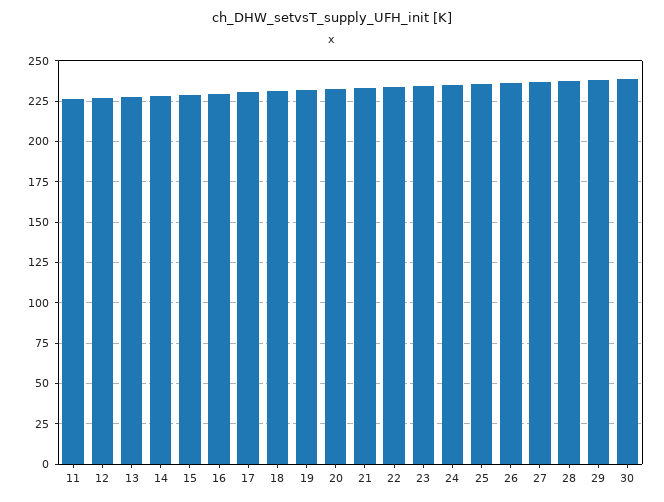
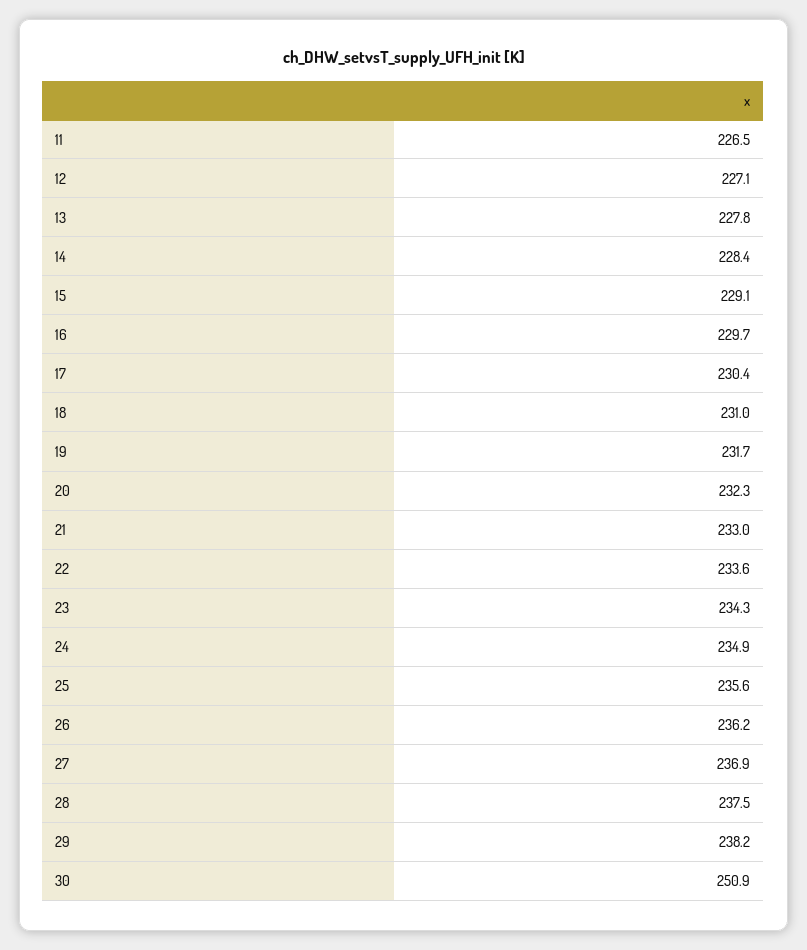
30: 240 -> 250.9

